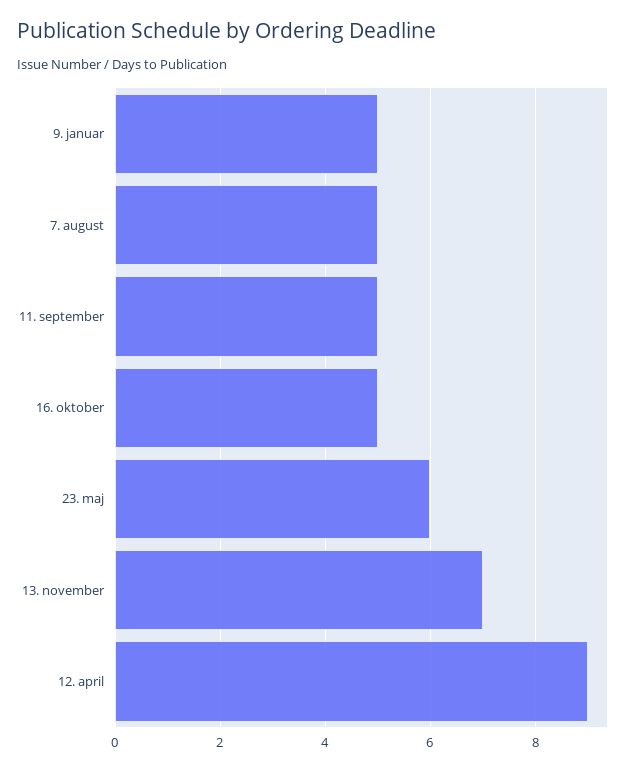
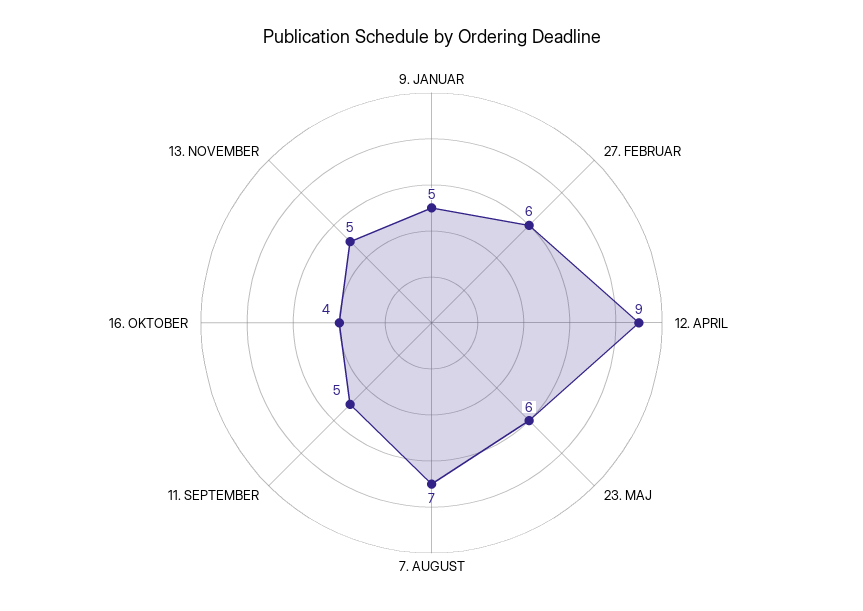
7. august: 5 -> 7
16. oktober: 5 -> 4
13. november: 7 -> 5
27. FEBRUAR: none -> 6

